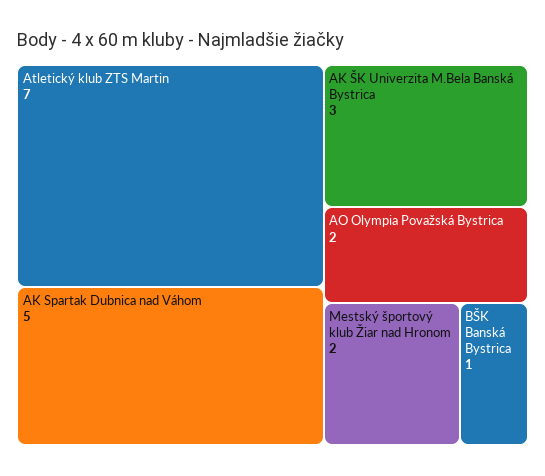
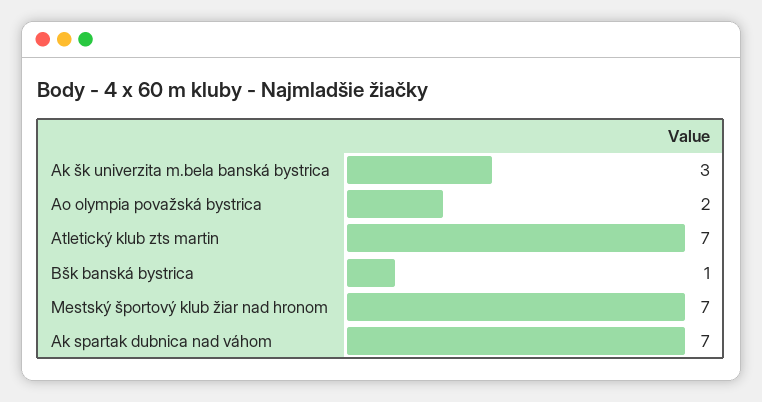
AK Spartak Dubnica nad Váhom: 5 -> 7
Mestský športový klub Žiar nad Hronom: 2 -> 7

